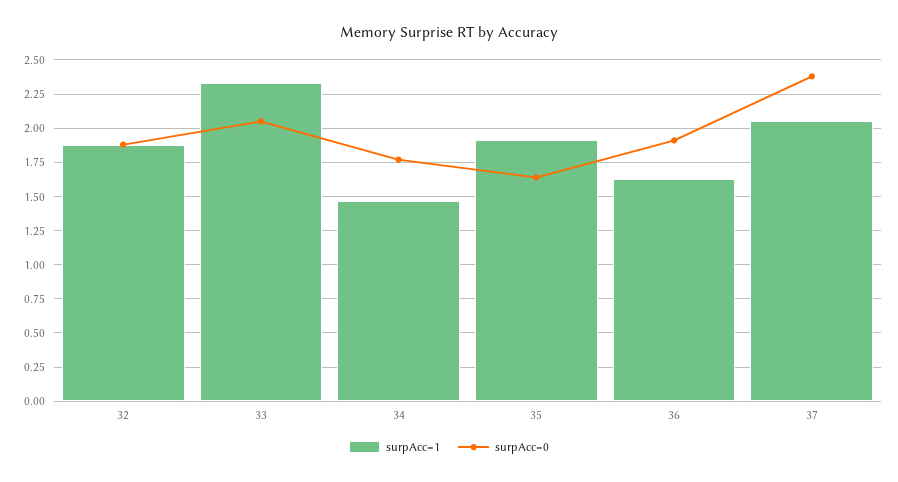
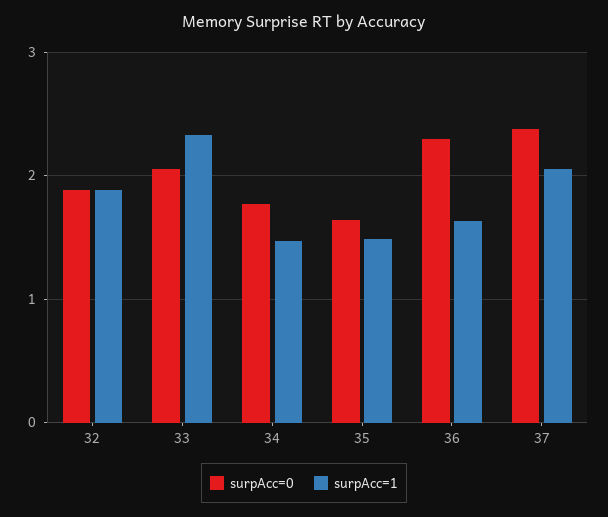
surpAcc=1, 35: 1.9 -> 1.5
surpAcc=0, 36: 1.9 -> 2.3

